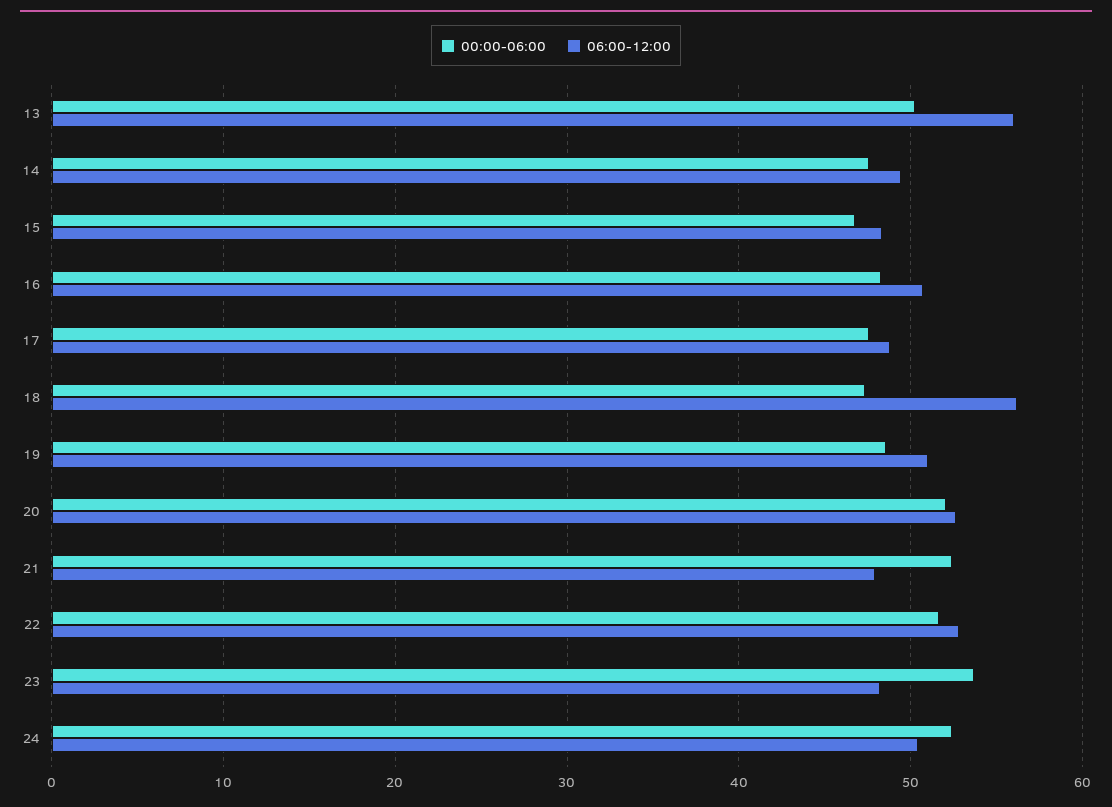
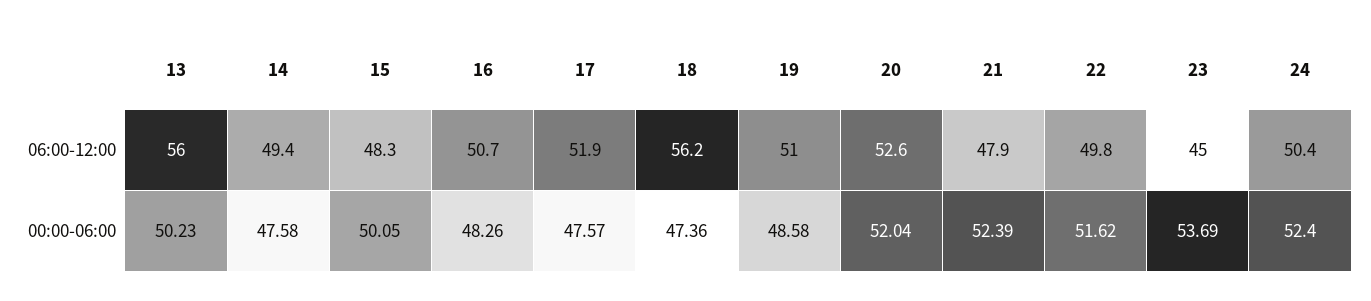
00:00-06:00, 15: 47 -> 50.05
06:00-12:00, 17: 49 -> 51.9
06:00-12:00, 22: 53 -> 49.8
06:00-12:00, 23: 48 -> 45

